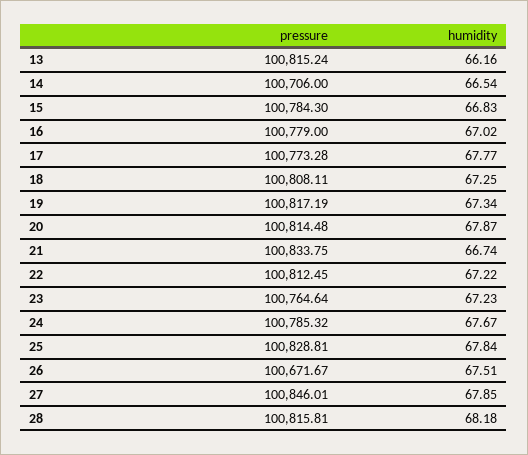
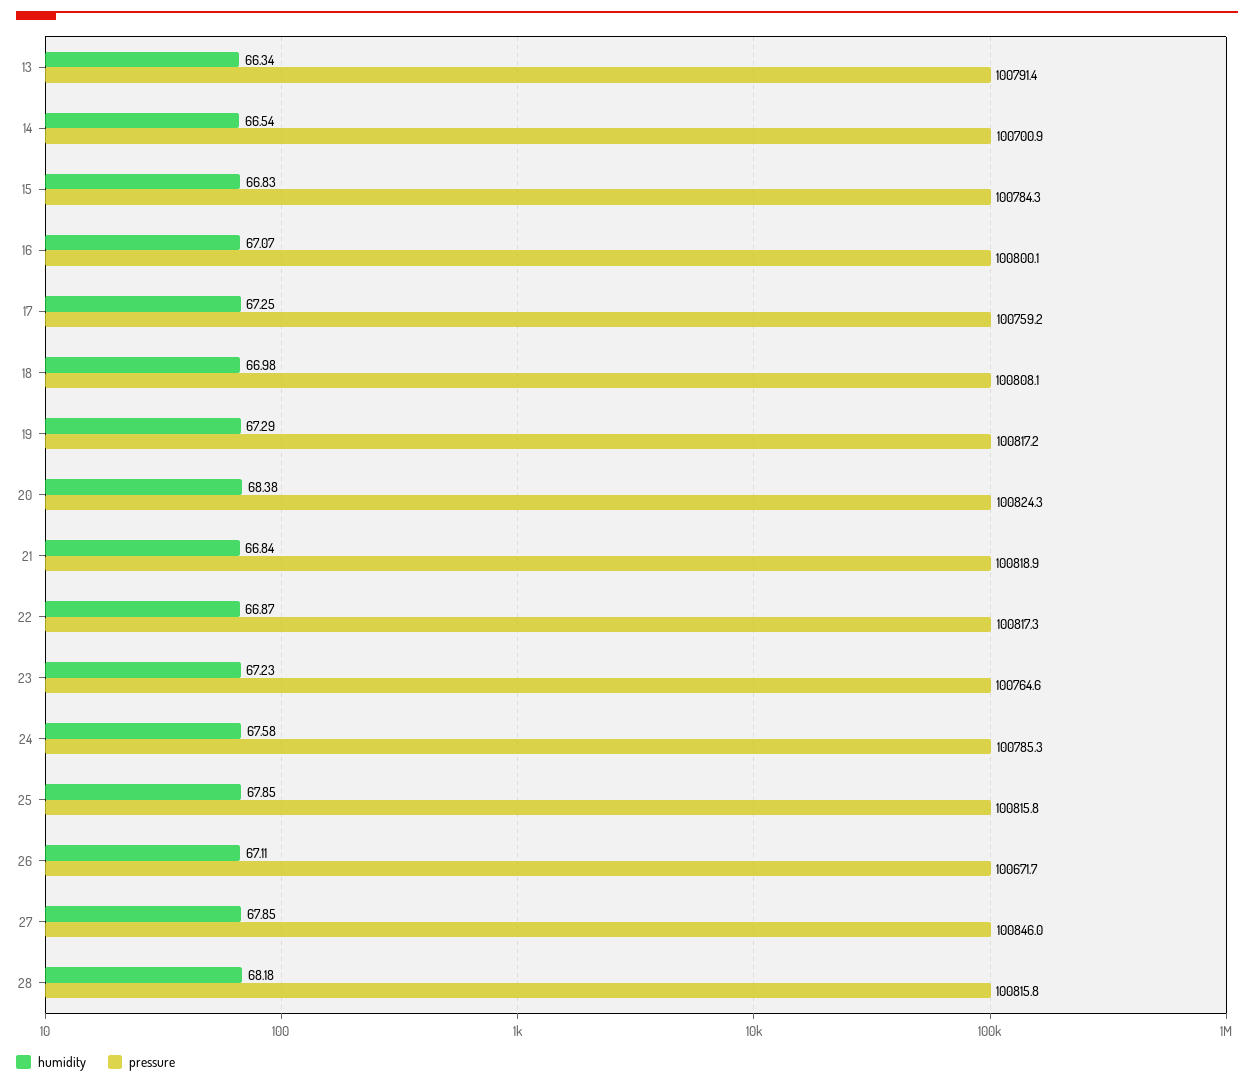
pressure, 13: 100815.24 -> 100791.4
humidity, 13: 66.16 -> 66.34
pressure, 14: 100706 -> 100700.9
pressure, 16: 100779 -> 100800.1
humidity, 16: 67.02 -> 67.07
pressure, 17: 100773.28 -> 100759.2
humidity, 17: 67.77 -> 67.25
humidity, 18: 67.25 -> 66.98
humidity, 19: 67.34 -> 67.29
pressure, 20: 100814.48 -> 100824.3
humidity, 20: 67.87 -> 68.38
pressure, 21: 100833.75 -> 100818.9
humidity, 21: 66.74 -> 66.84
pressure, 22: 100812.45 -> 100817.3
humidity, 22: 67.22 -> 66.87
humidity, 24: 67.67 -> 67.58
pressure, 25: 100828.81 -> 100815.8
humidity, 25: 67.84 -> 67.85
humidity, 26: 67.51 -> 67.11

